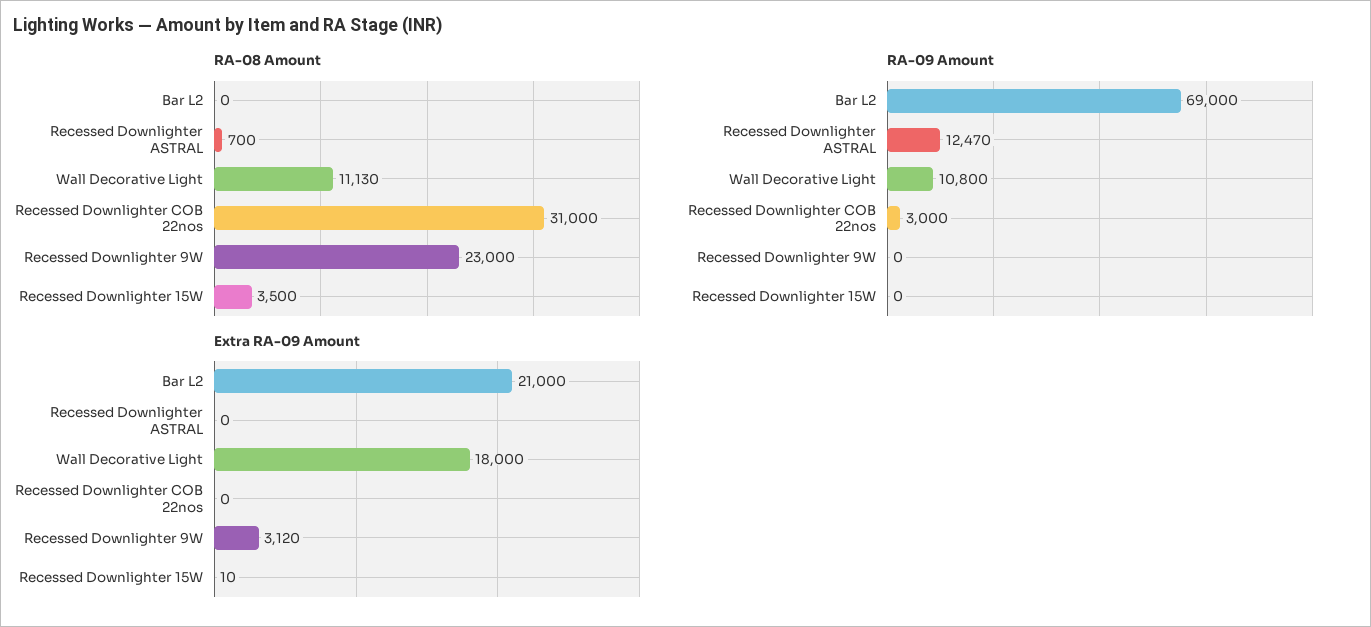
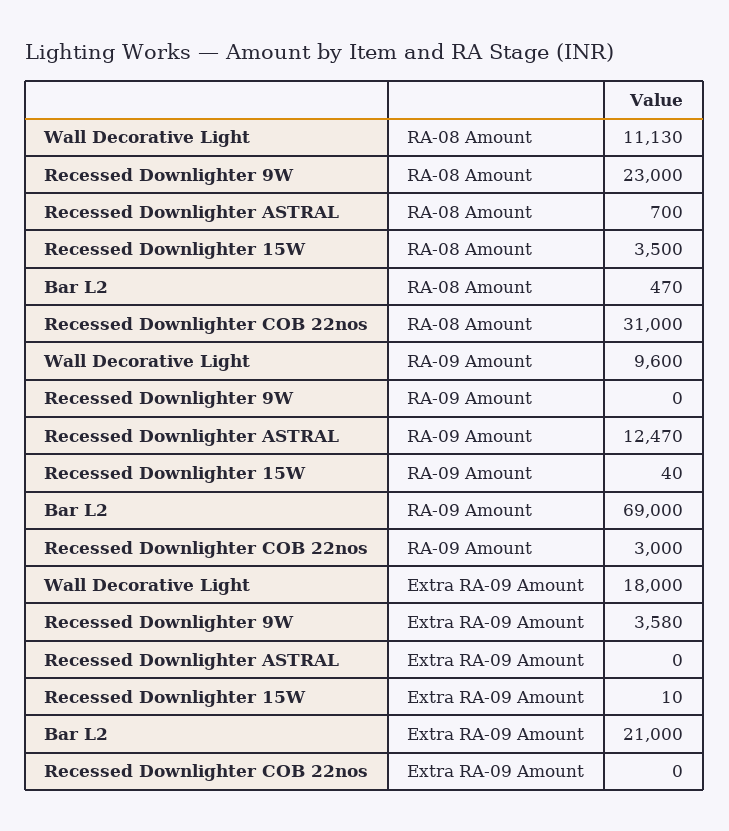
RA-08 Amount, Bar L2: 0 -> 470
RA-09 Amount, Wall Decorative Light: 10800 -> 9600
RA-09 Amount, Recessed Downlighter 15W: 0 -> 40
Extra RA-09 Amount, Recessed Downlighter 9W: 3120 -> 3580

